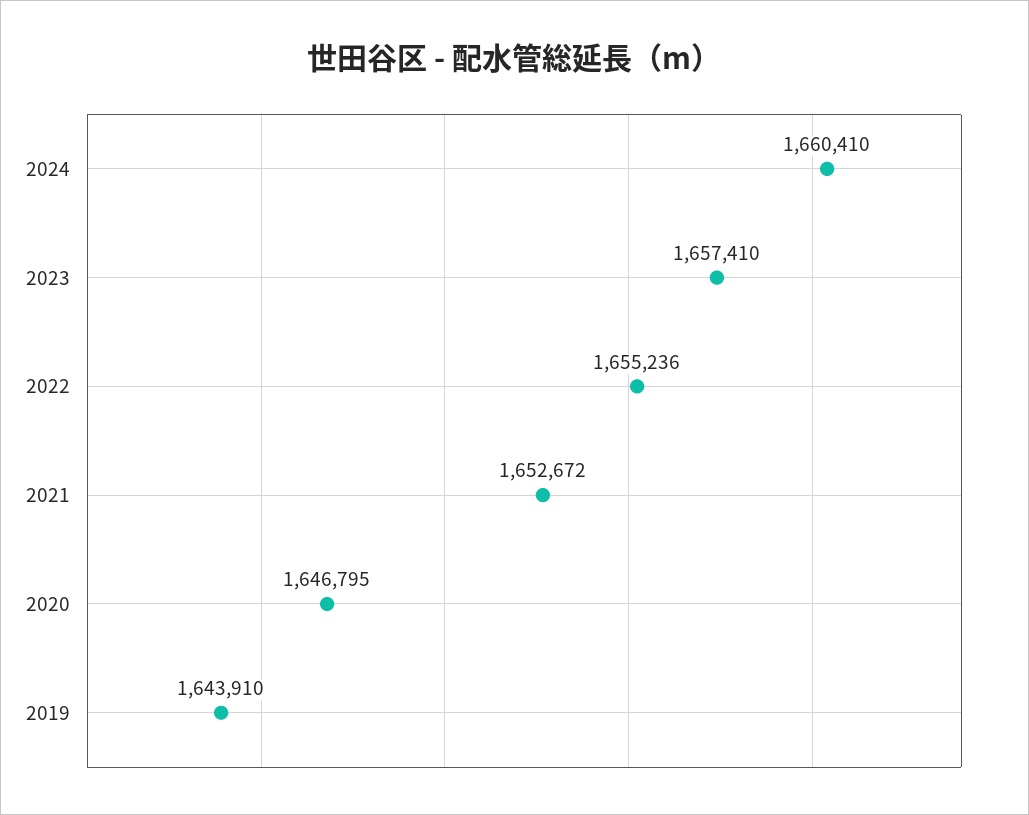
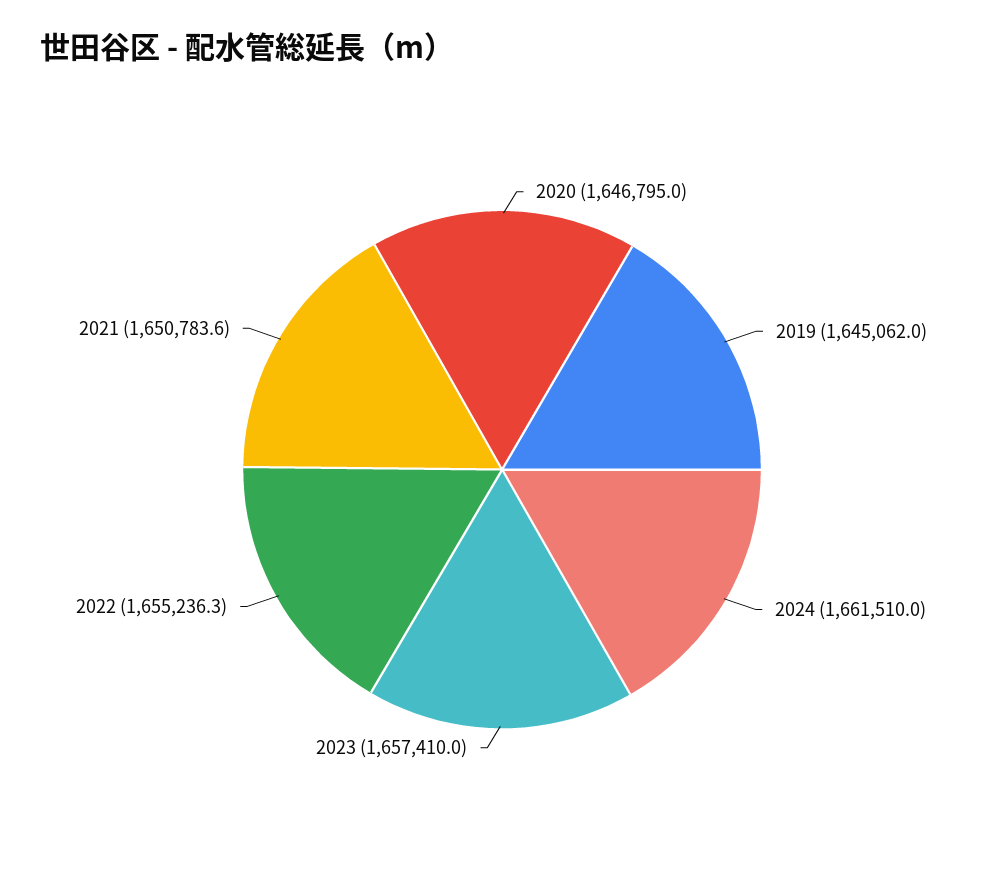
2024: 1660410 -> 1661510
2021: 1652672 -> 1650783.6
2019: 1643910 -> 1645062

